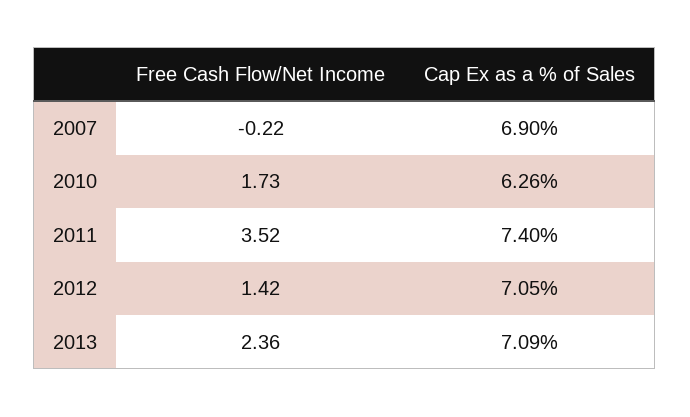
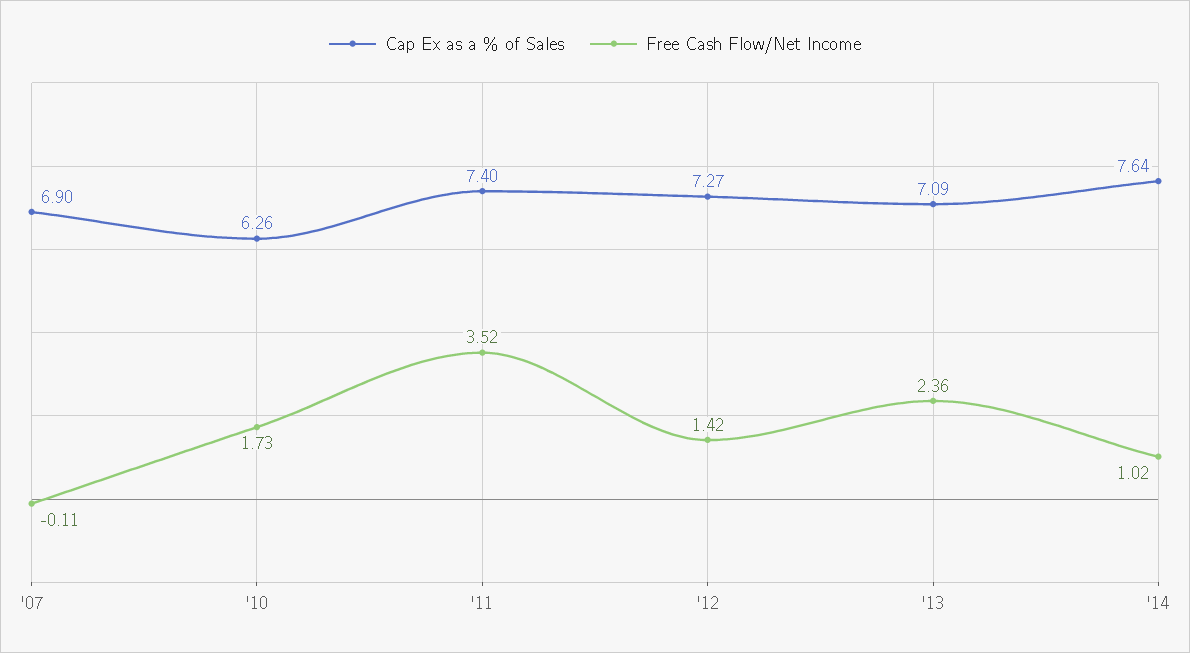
Free Cash Flow/Net Income, 2007: -0.22 -> -0.11
Cap Ex as a % of Sales, 2012: 7.05 -> 7.27
Cap Ex as a % of Sales, '14: none -> 7.64
Free Cash Flow/Net Income, '14: none -> 1.02

